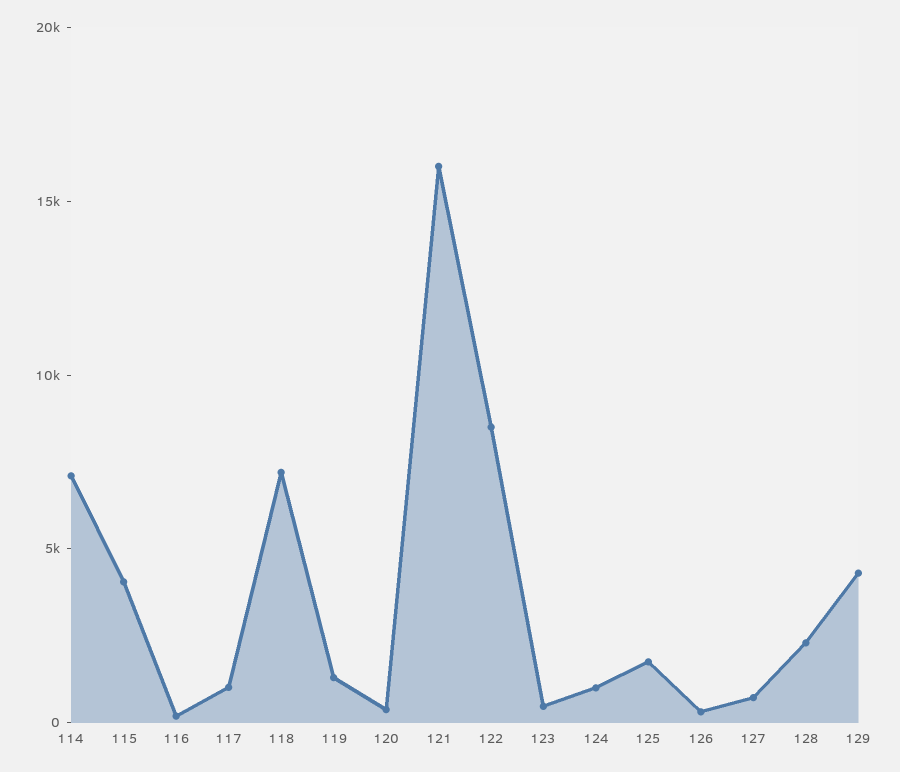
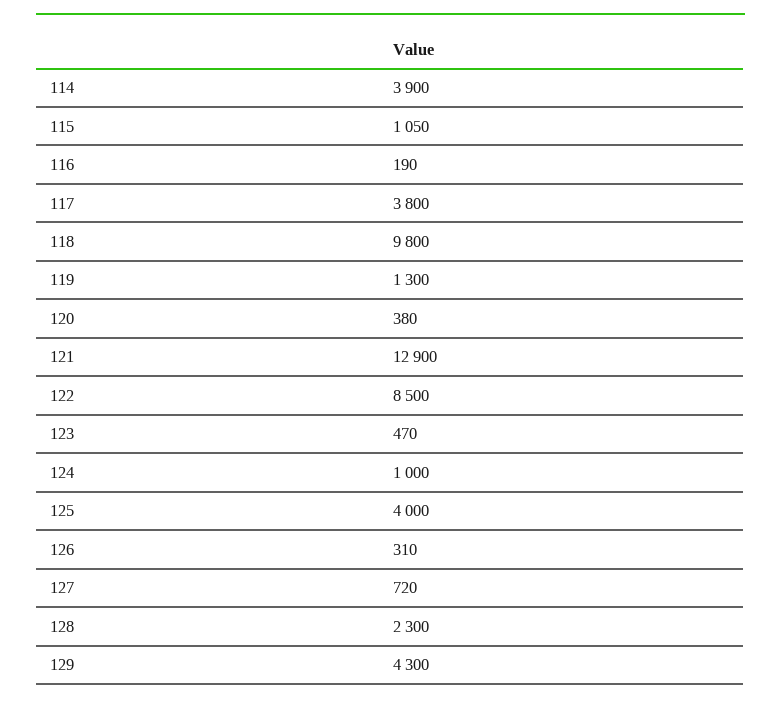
114: 7000 -> 3900
115: 4000 -> 1050
117: 1000 -> 3800
118: 7000 -> 9800
121: 16000 -> 12900
125: 2000 -> 4000

